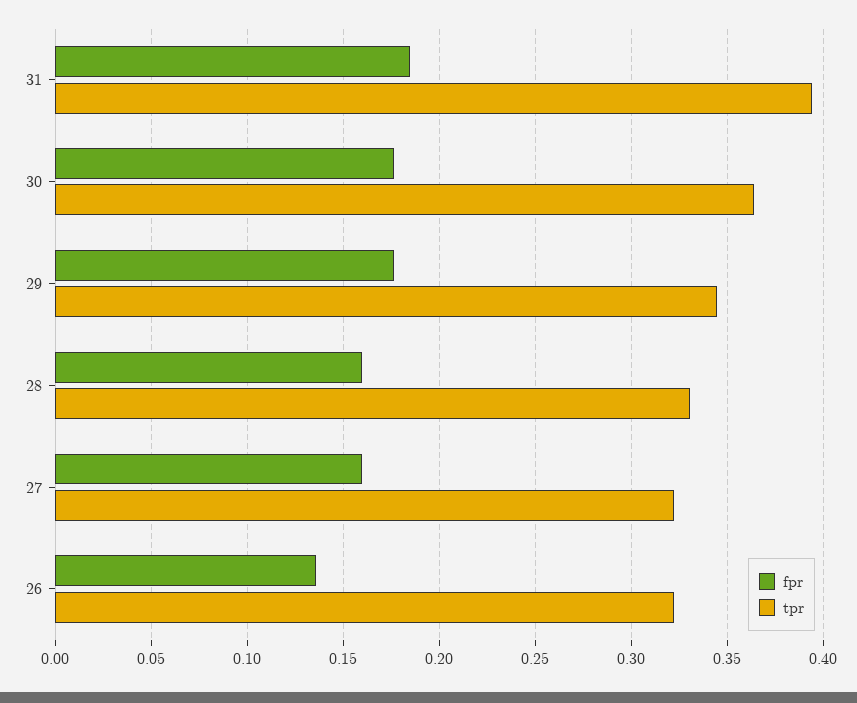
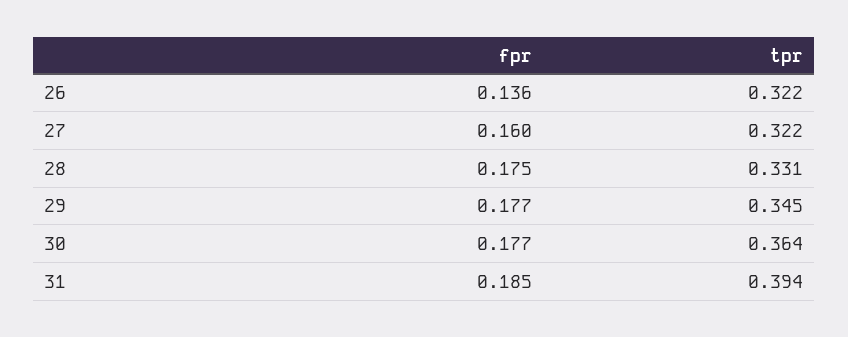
fpr, 28: 0.16 -> 0.175

